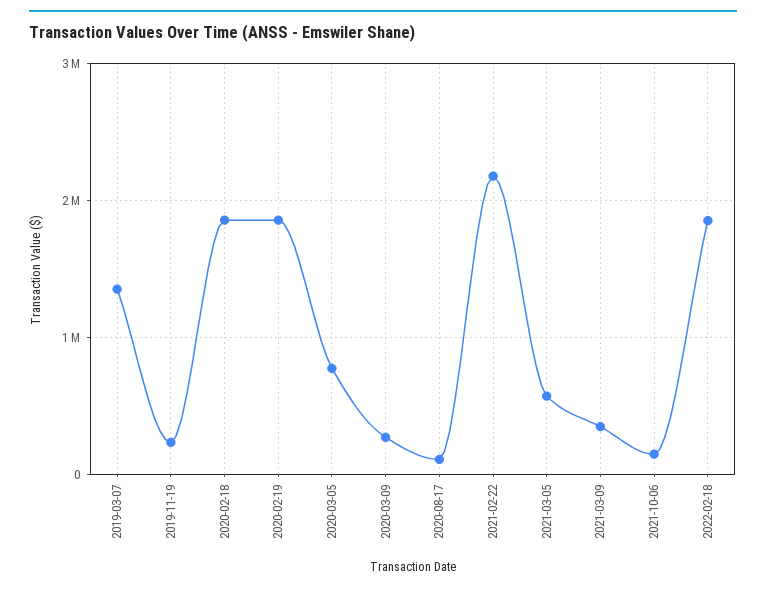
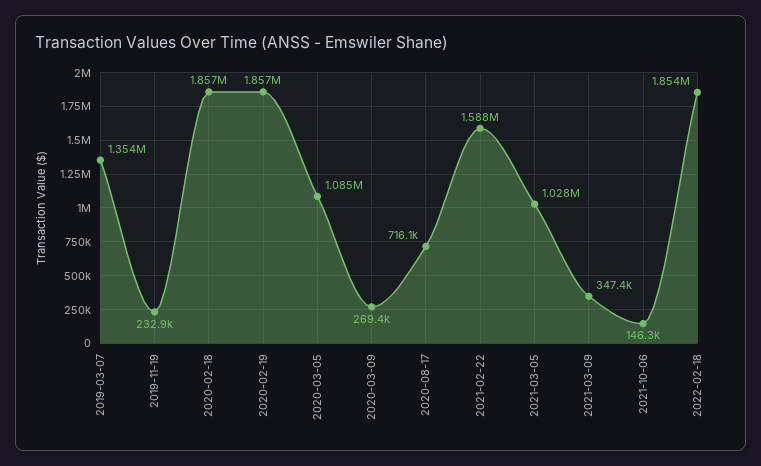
2020-03-05: 800000 -> 1085000
2020-08-17: 100000 -> 716100
2021-02-22: 2200000 -> 1588000
2021-03-05: 600000 -> 1028000

